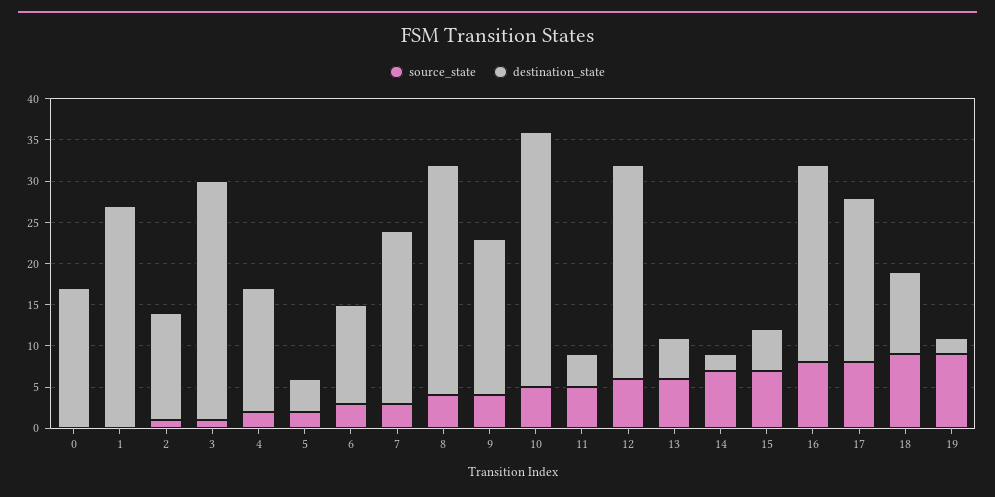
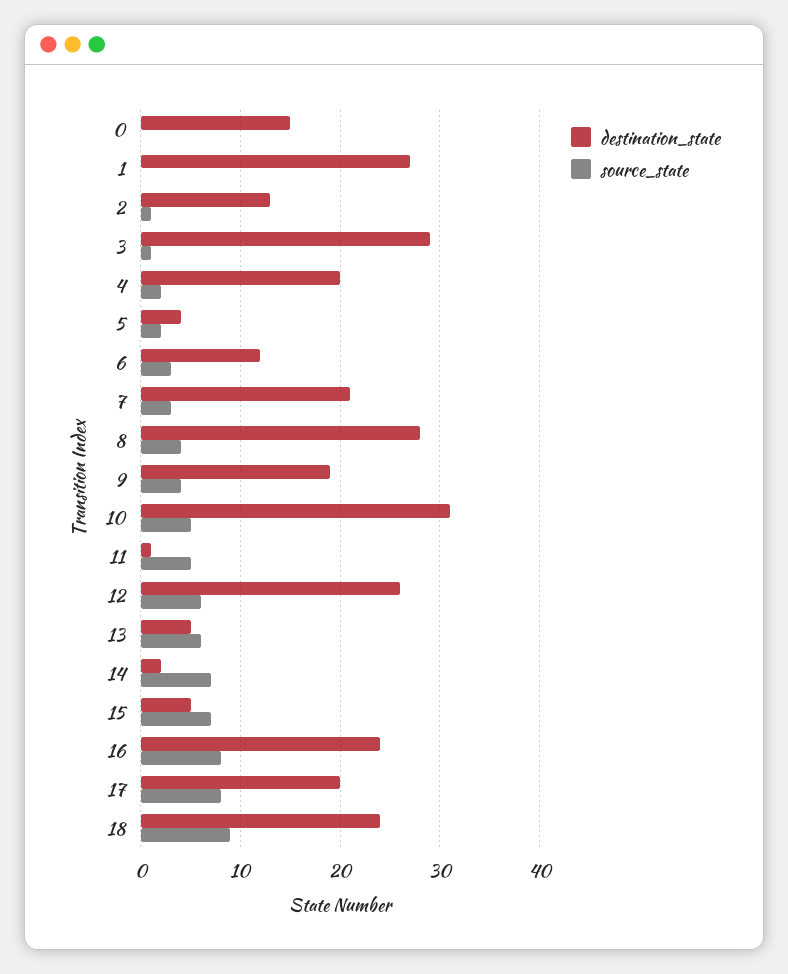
destination_state, 0: 17 -> 15
destination_state, 4: 15 -> 20
destination_state, 11: 4 -> 1
destination_state, 18: 10 -> 24
source_state, 19: 9 -> none
destination_state, 19: 2 -> none

